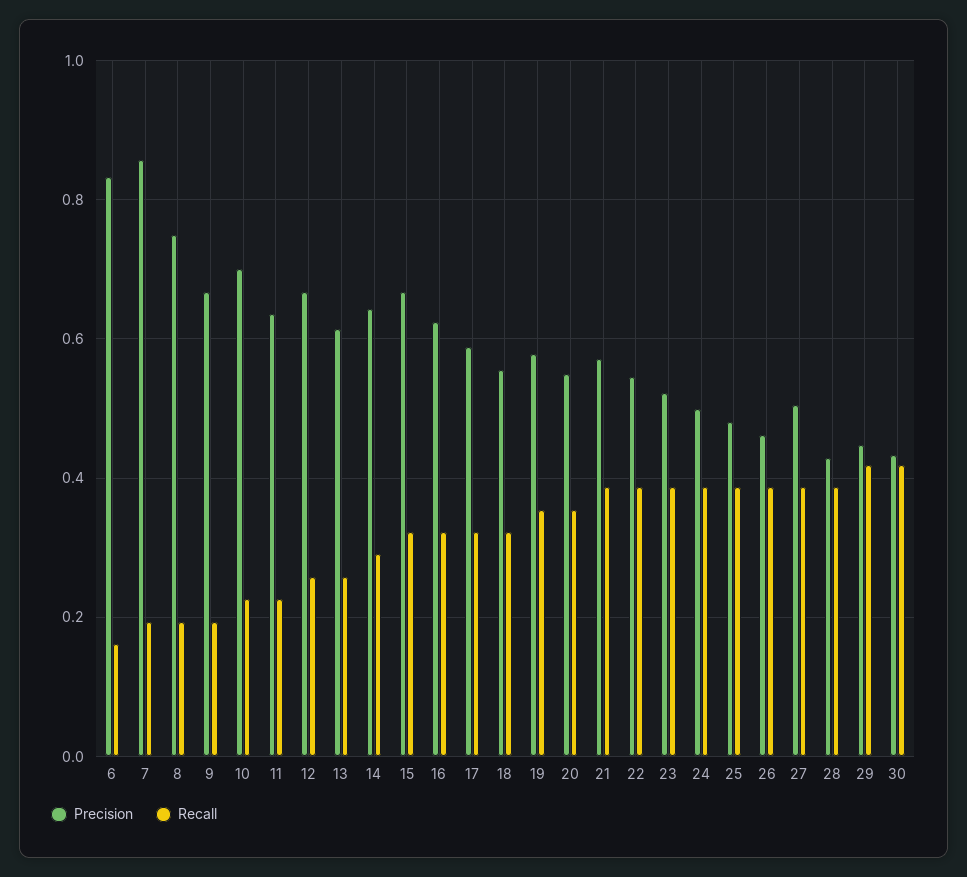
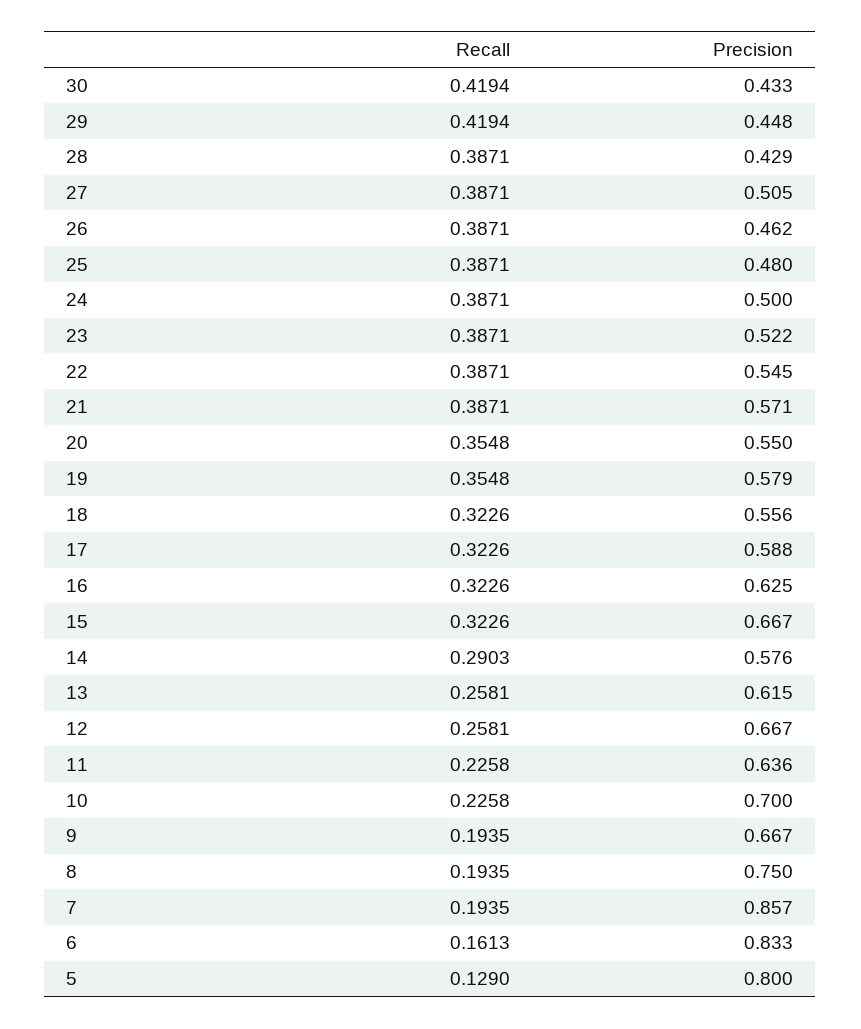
Precision, 14: 0.64 -> 0.576
Recall, 5: none -> 0.129
Precision, 5: none -> 0.8

